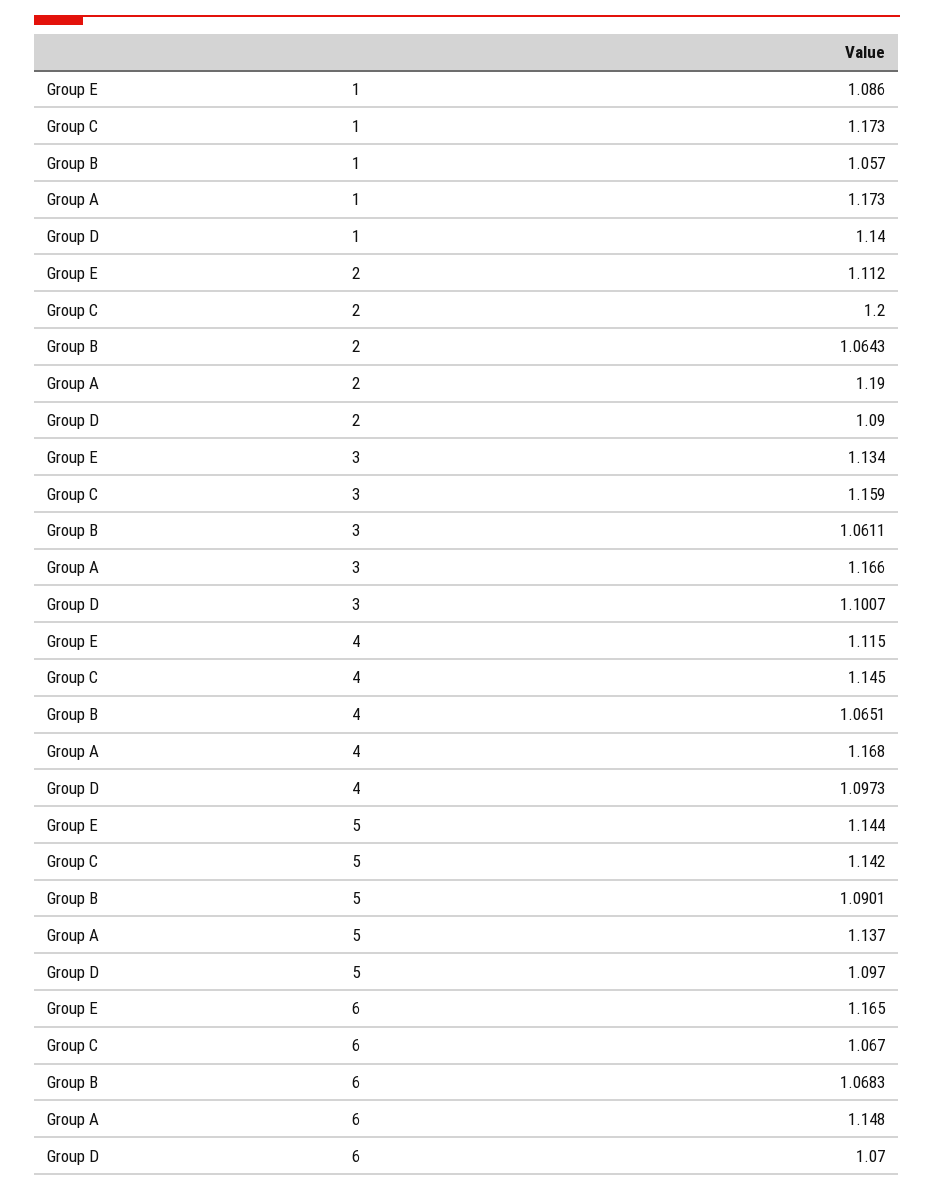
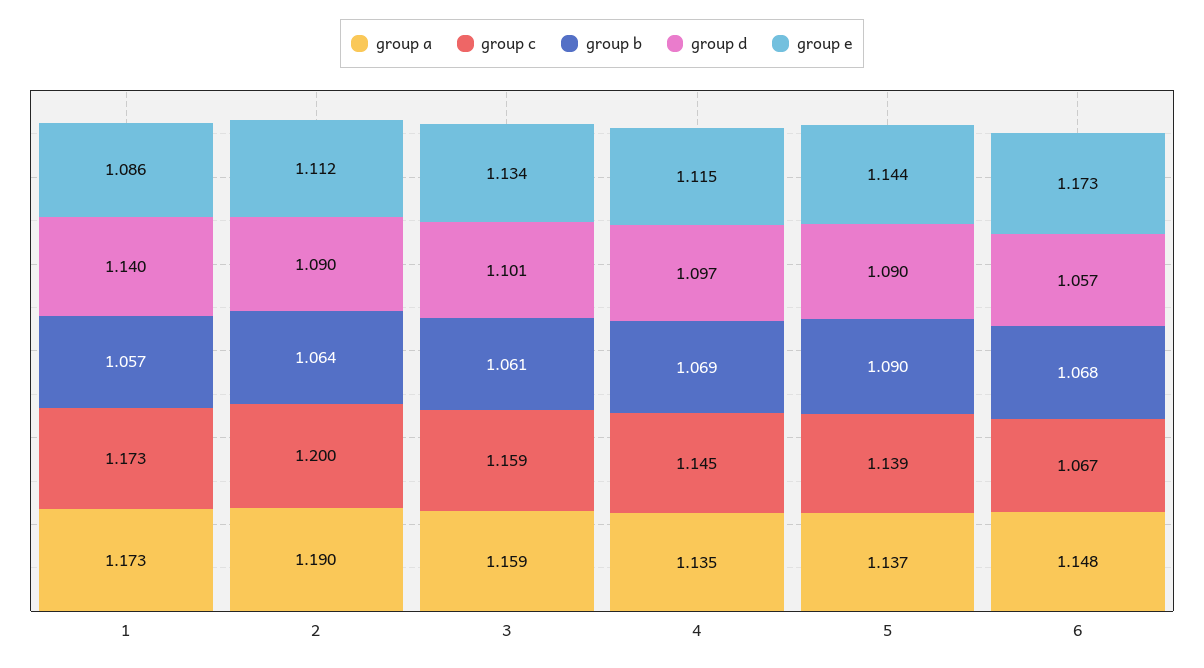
Group A, 3: 1.166 -> 1.159
Group B, 4: 1.0651 -> 1.069
Group A, 4: 1.168 -> 1.135
Group C, 5: 1.142 -> 1.139
Group D, 5: 1.097 -> 1.09
Group E, 6: 1.165 -> 1.173
Group D, 6: 1.07 -> 1.057

